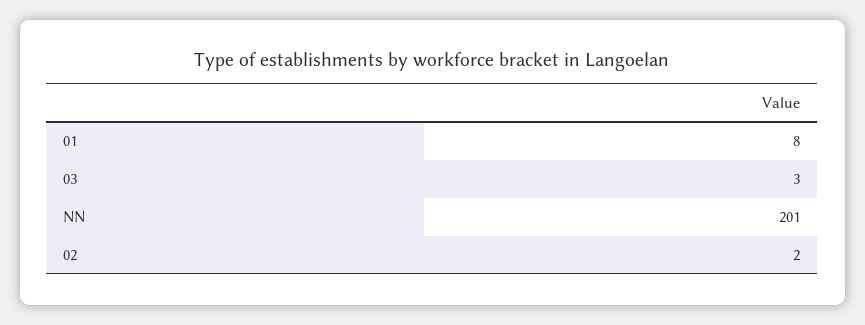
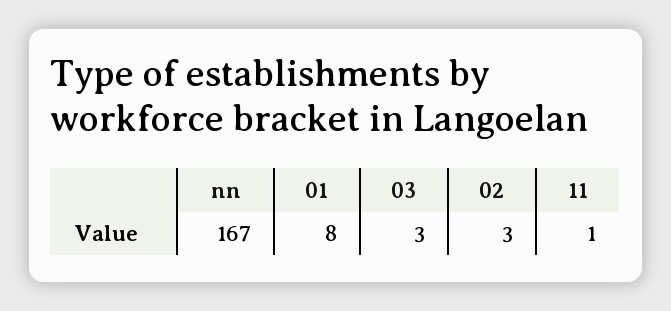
NN: 201 -> 167
02: 2 -> 3
11: none -> 1

